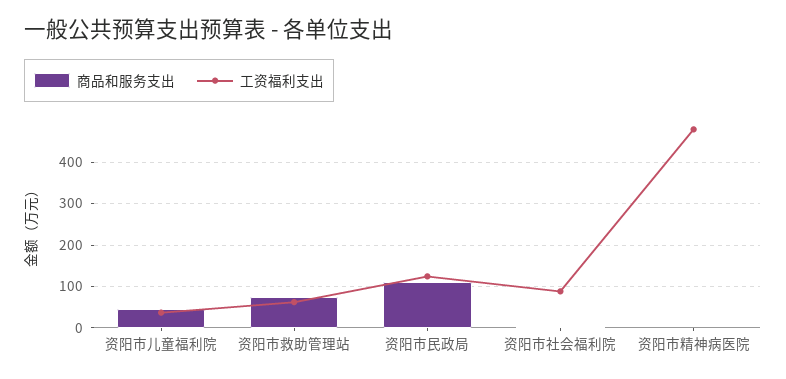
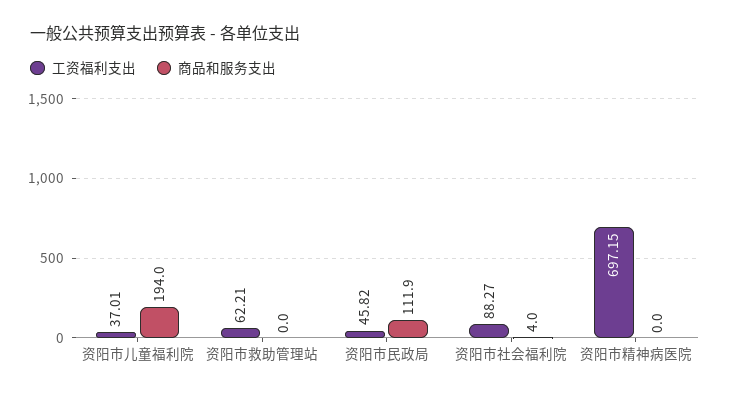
商品和服务支出, 资阳市儿童福利院: 40 -> 194
商品和服务支出, 资阳市救助管理站: 80 -> 0
工资福利支出, 资阳市民政局: 120 -> 45.82
工资福利支出, 资阳市精神病医院: 480 -> 697.15

